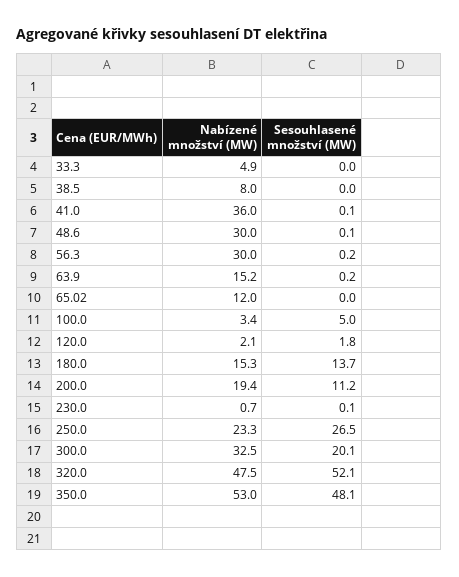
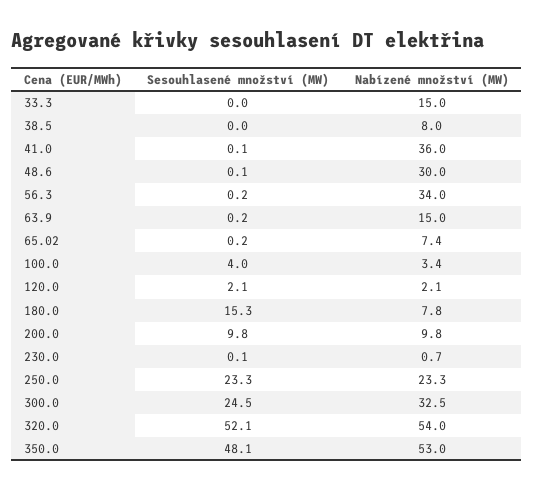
Nabízené množství (MW), 33.3: 4.9 -> 15
Nabízené množství (MW), 56.3: 30 -> 34
Nabízené množství (MW), 63.9: 15.2 -> 15
Nabízené množství (MW), 65.02: 12 -> 7.4
Sesouhlasené množství (MW), 65.02: 0 -> 0.2
Sesouhlasené množství (MW), 100.0: 5 -> 4
Sesouhlasené množství (MW), 120.0: 1.8 -> 2.1
Nabízené množství (MW), 180.0: 15.3 -> 7.8
Sesouhlasené množství (MW), 180.0: 13.7 -> 15.3
Nabízené množství (MW), 200.0: 19.4 -> 9.8
Sesouhlasené množství (MW), 200.0: 11.2 -> 9.8
Sesouhlasené množství (MW), 250.0: 26.5 -> 23.3
Sesouhlasené množství (MW), 300.0: 20.1 -> 24.5
Nabízené množství (MW), 320.0: 47.5 -> 54

